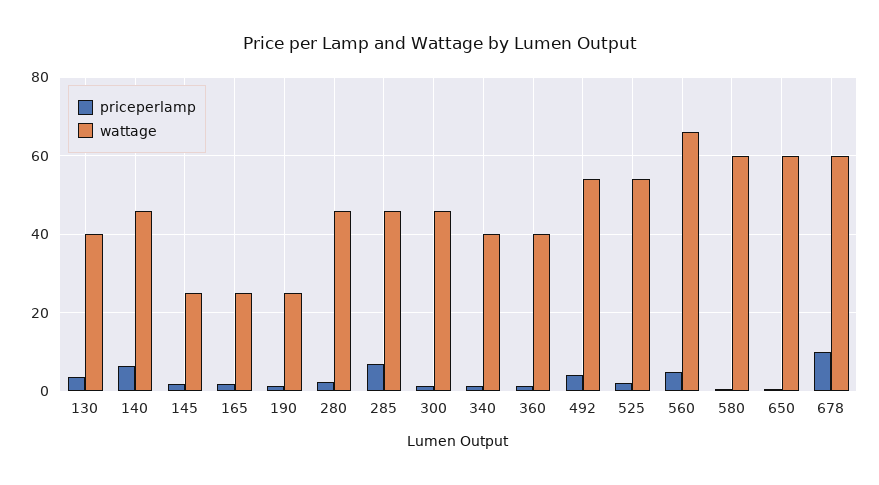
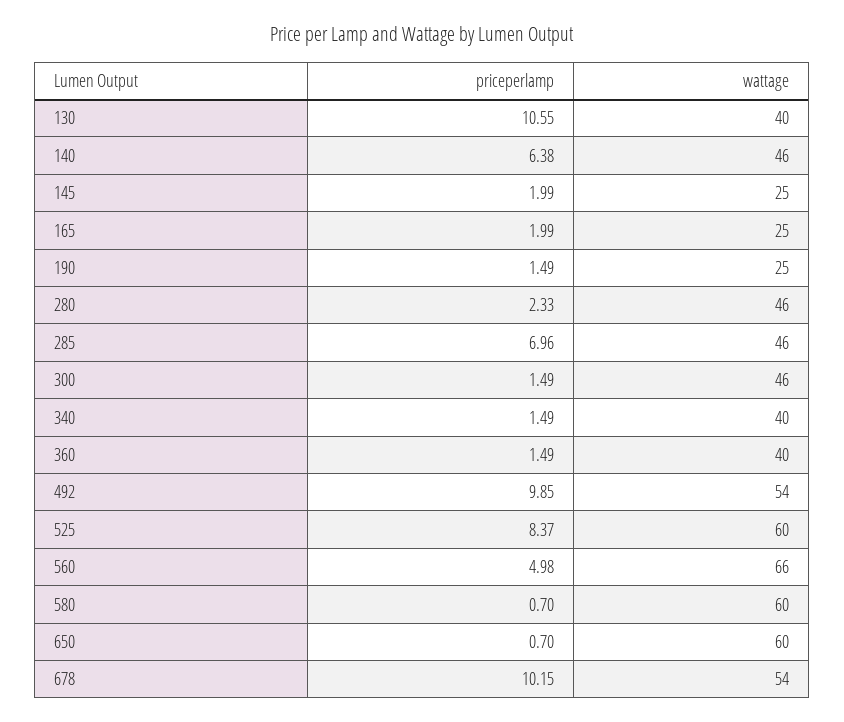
priceperlamp, 130: 4 -> 10.55
priceperlamp, 492: 4 -> 9.85
priceperlamp, 525: 2 -> 8.37
wattage, 525: 54 -> 60
wattage, 678: 60 -> 54

